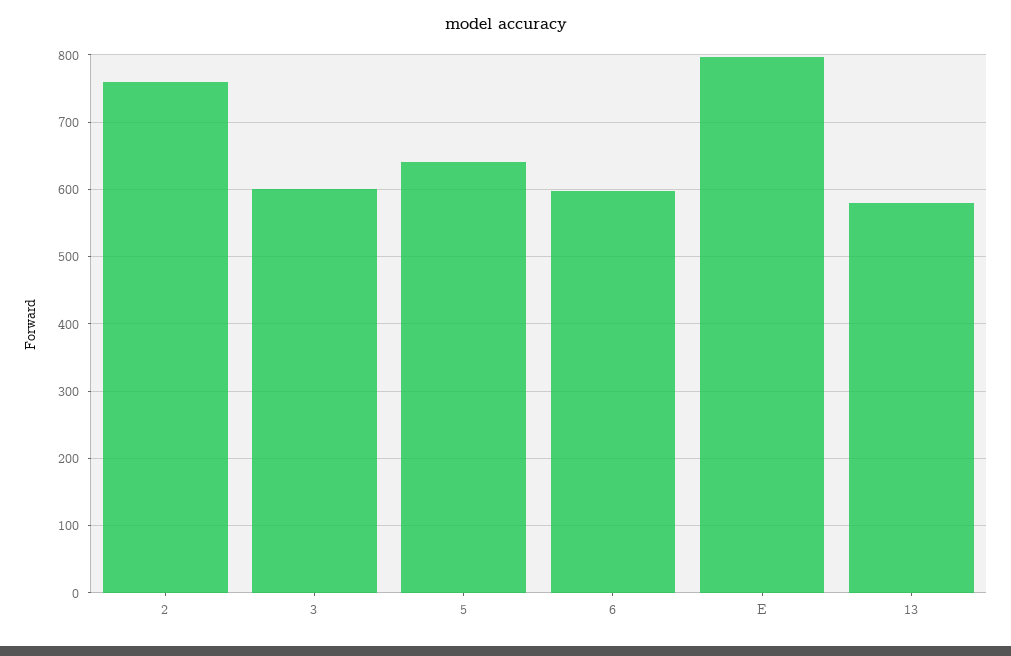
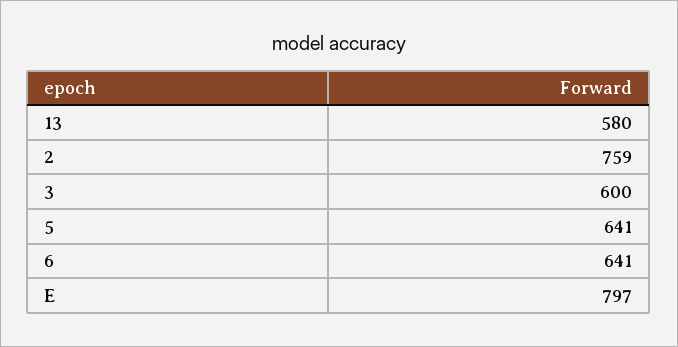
6: 600 -> 641

